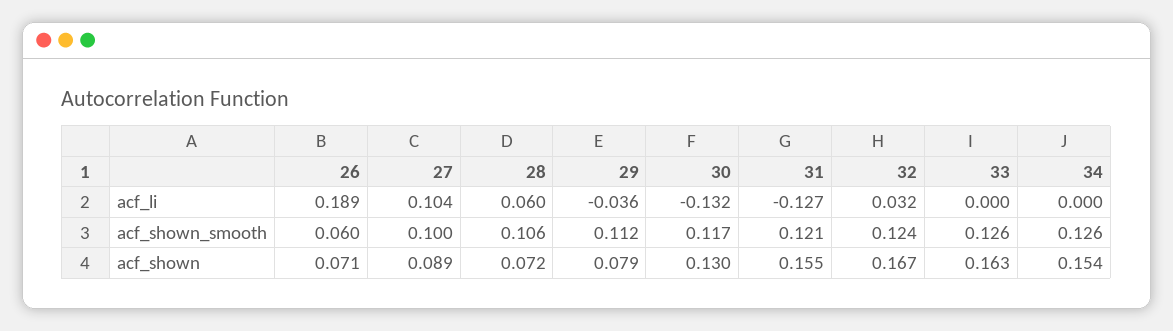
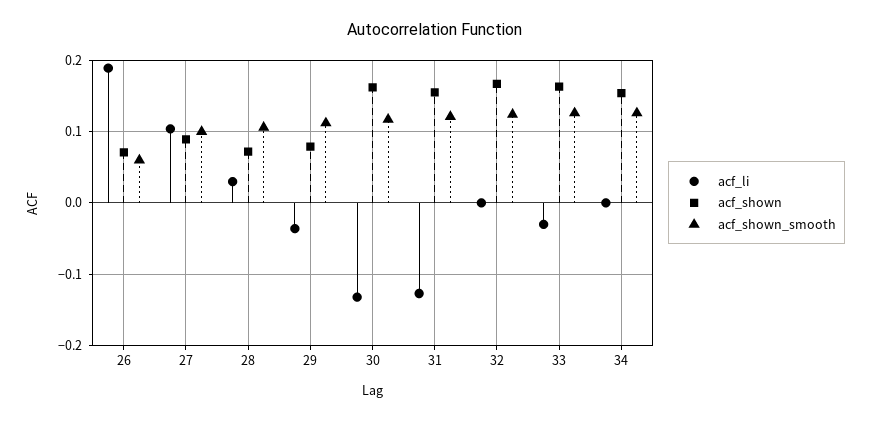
acf_li, 28: 0.06 -> 0.03
acf_li, 32: 0.032 -> 0
acf_li, 33: 0 -> -0.03
acf_shown, 30: 0.13 -> 0.16

